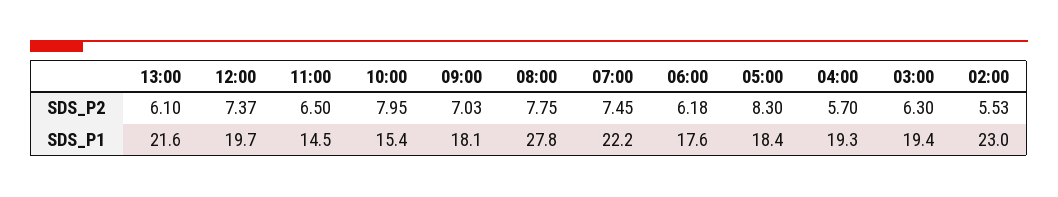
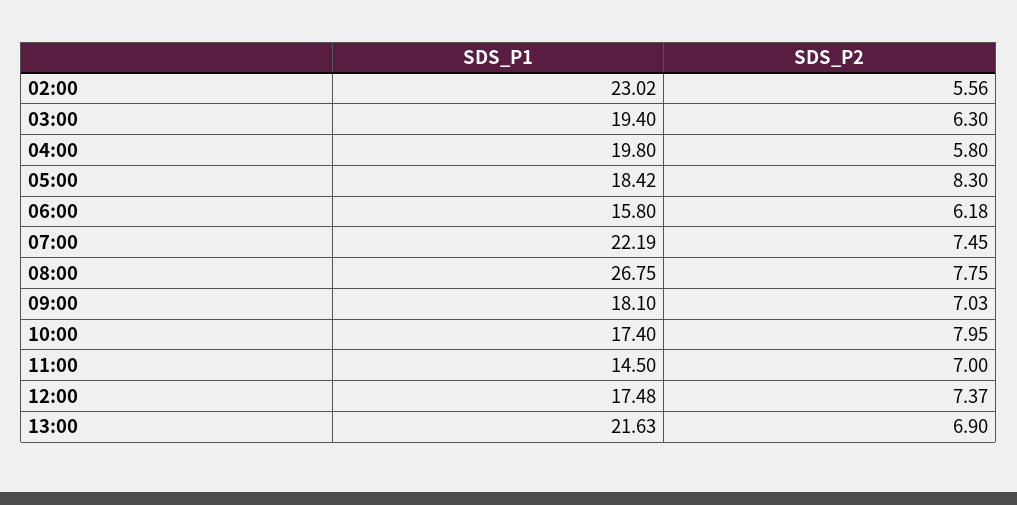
13:00, SDS_P2: 6.1 -> 6.9
11:00, SDS_P2: 6.5 -> 7
04:00, SDS_P2: 5.7 -> 5.8
02:00, SDS_P2: 5.53 -> 5.56
12:00, SDS_P1: 19.7 -> 17.48
10:00, SDS_P1: 15.4 -> 17.4
08:00, SDS_P1: 27.8 -> 26.75
06:00, SDS_P1: 17.6 -> 15.8
04:00, SDS_P1: 19.3 -> 19.8

